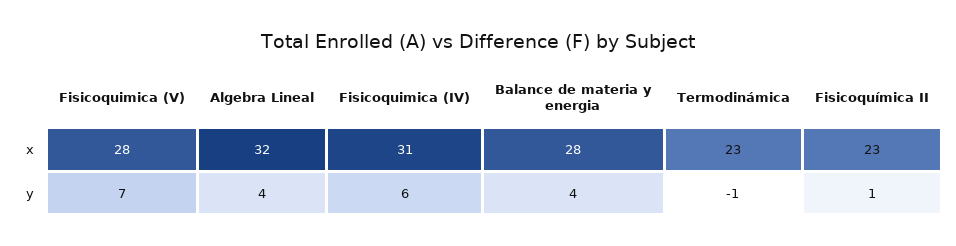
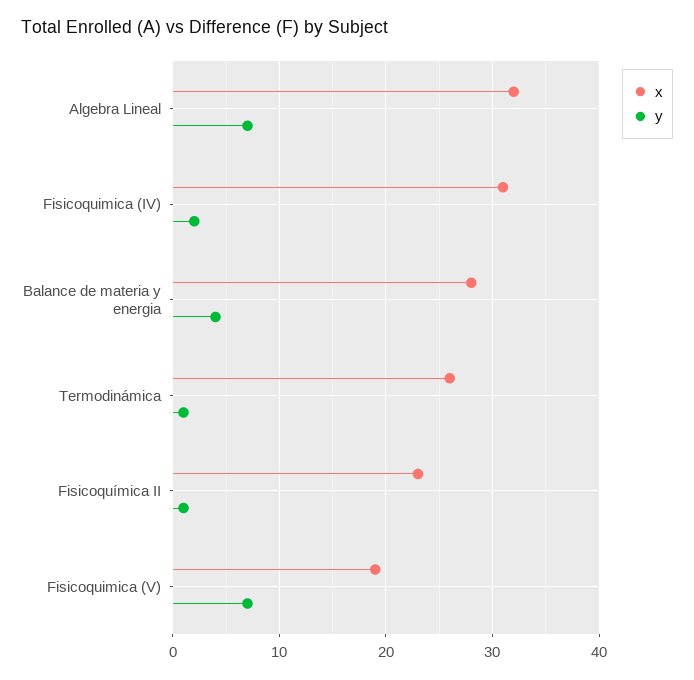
x, Fisicoquimica (V): 28 -> 19
x, Termodinámica: 23 -> 26
y, Algebra Lineal: 4 -> 7
y, Fisicoquimica (IV): 6 -> 2
y, Termodinámica: -1 -> 1

